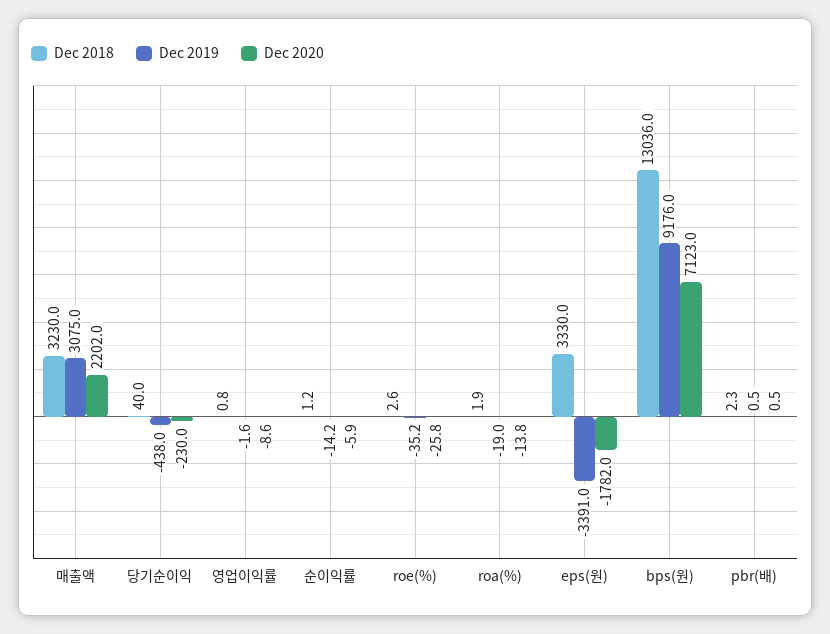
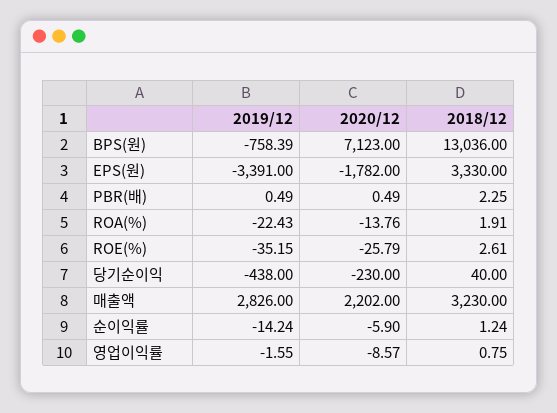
Dec 2019, 매출액: 3075 -> 2826
Dec 2019, roa(%): -19 -> -22.43
Dec 2019, bps(원): 9176 -> -758.39

